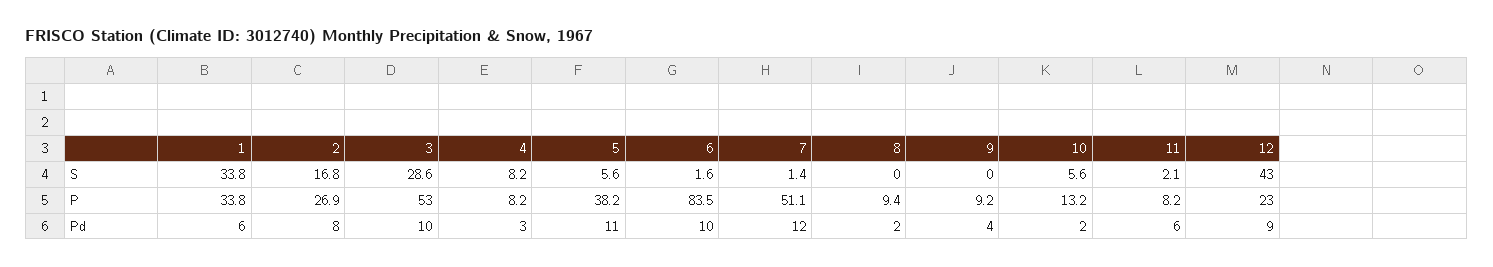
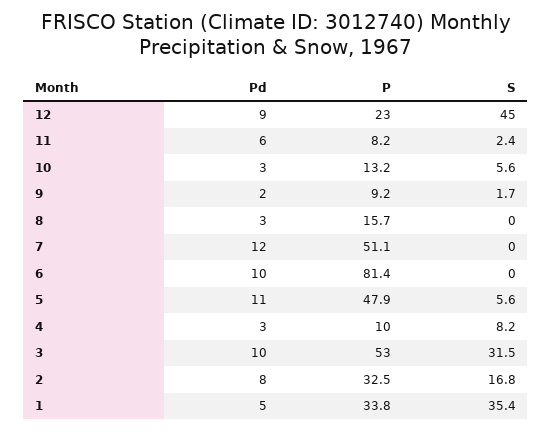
1, S: 33.8 -> 35.4
3, S: 28.6 -> 31.5
6, S: 1.6 -> 0
7, S: 1.4 -> 0
9, S: 0 -> 1.7
11, S: 2.1 -> 2.4
12, S: 43 -> 45
2, P: 26.9 -> 32.5
4, P: 8.2 -> 10
5, P: 38.2 -> 47.9
6, P: 83.5 -> 81.4
8, P: 9.4 -> 15.7
1, Pd: 6 -> 5
8, Pd: 2 -> 3
9, Pd: 4 -> 2
10, Pd: 2 -> 3

